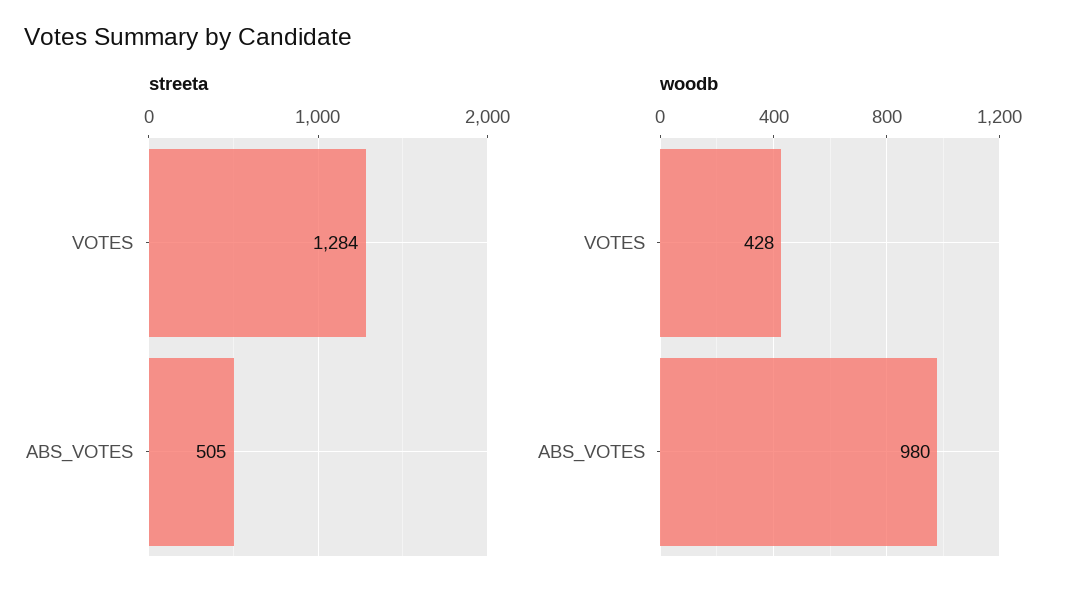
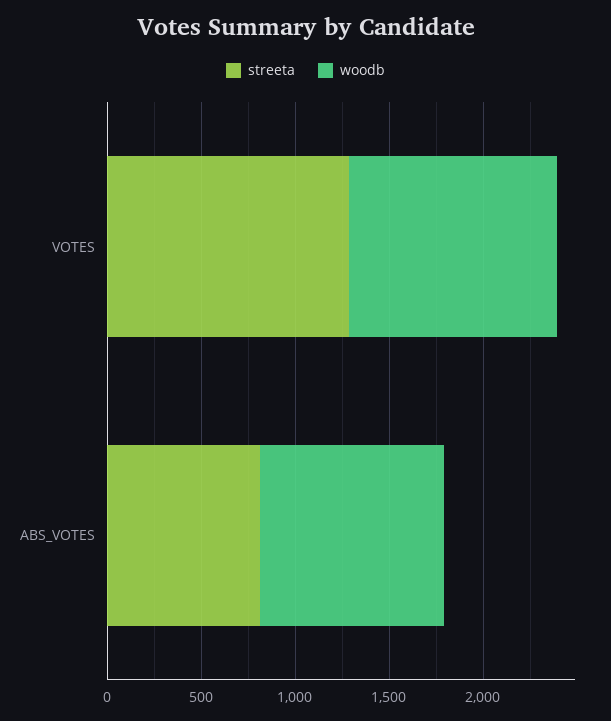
streeta, ABS_VOTES: 505 -> 800
woodb, VOTES: 428 -> 1100

